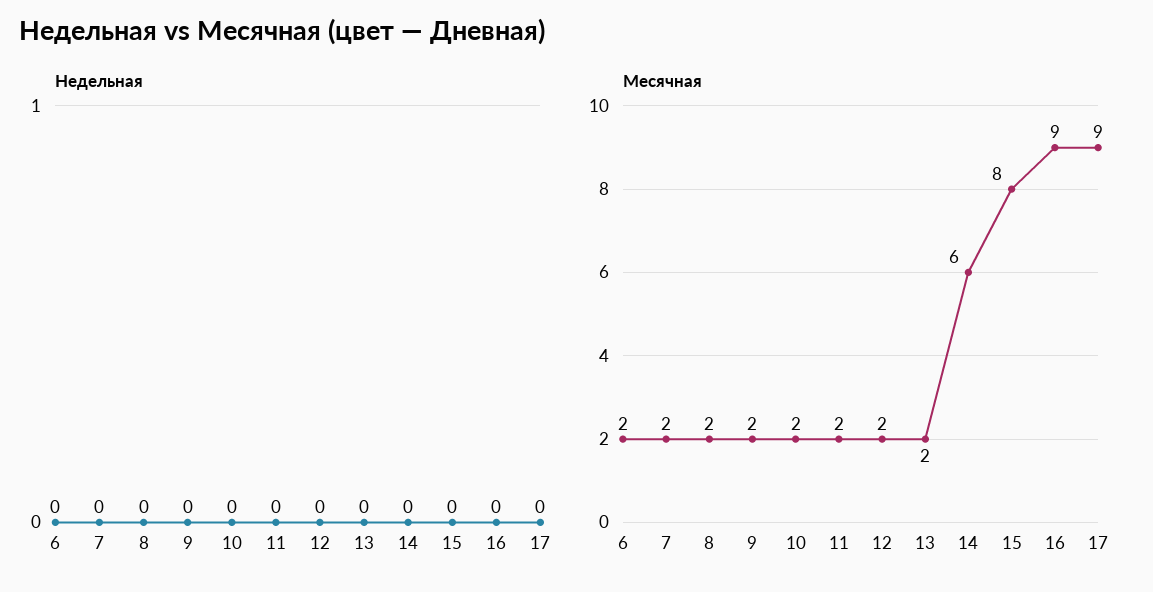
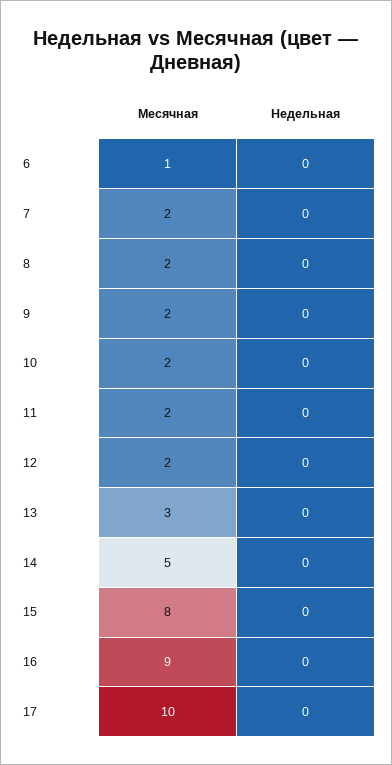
Месячная, 6: 2 -> 1
Месячная, 13: 2 -> 3
Месячная, 14: 6 -> 5
Месячная, 17: 9 -> 10

